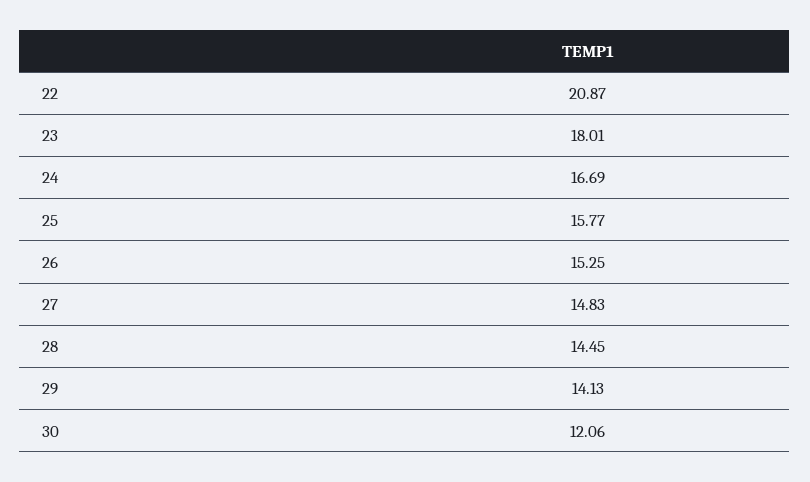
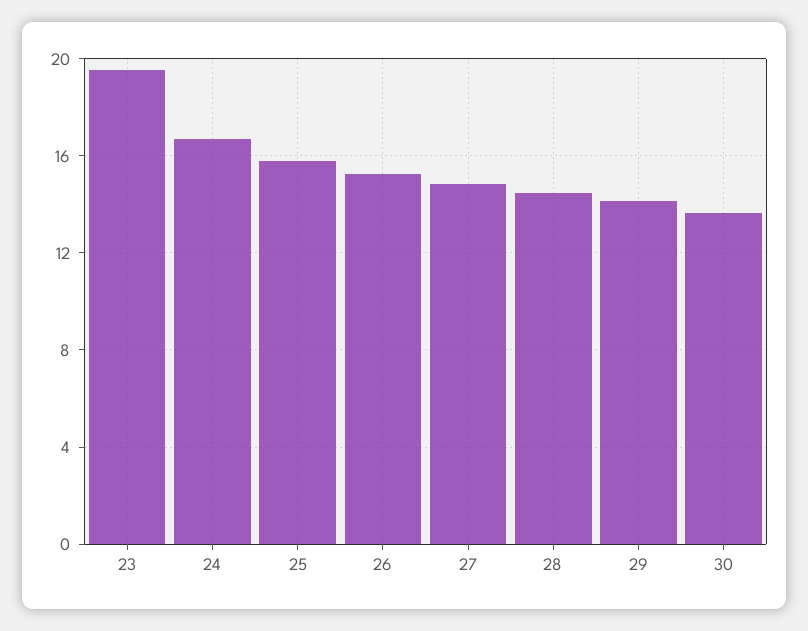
22: 20.87 -> none
23: 18.01 -> 19.5
30: 12.06 -> 13.5

